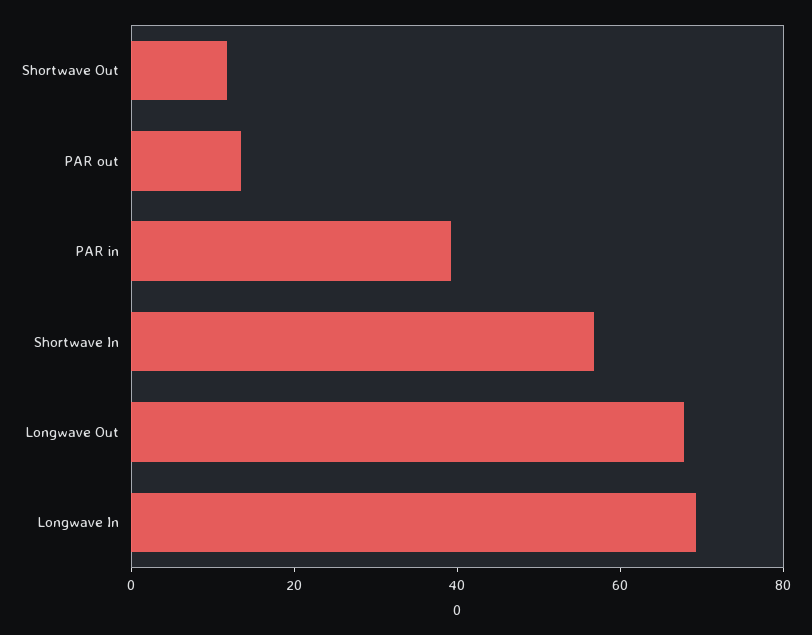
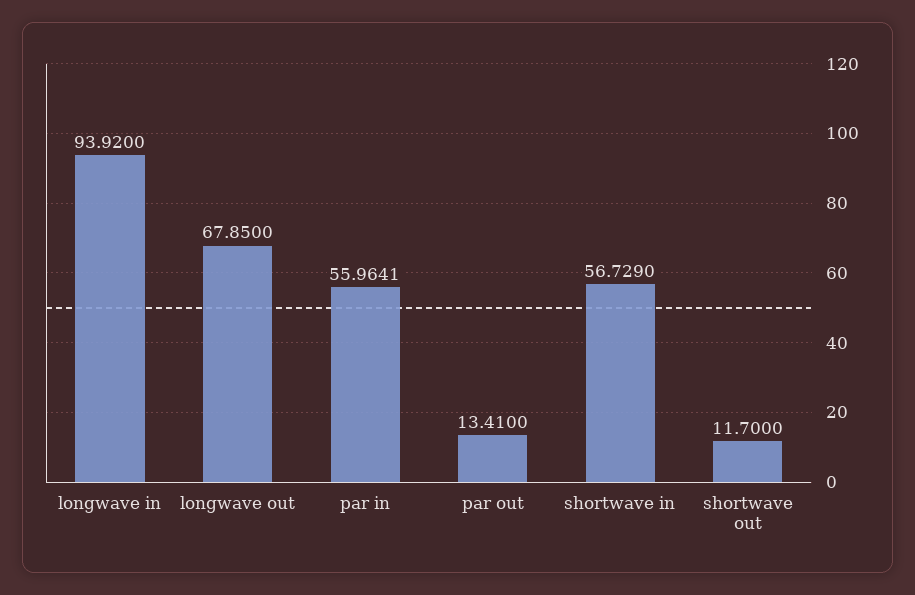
PAR in: 40 -> 55.9641
Longwave In: 70 -> 93.92

